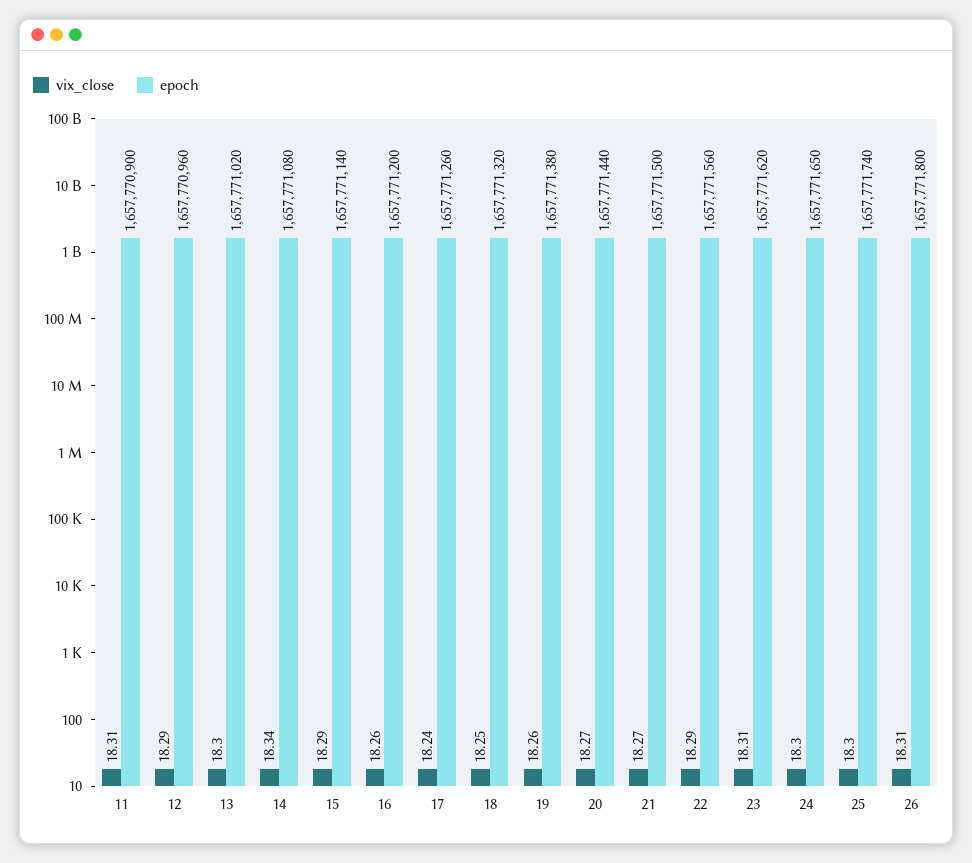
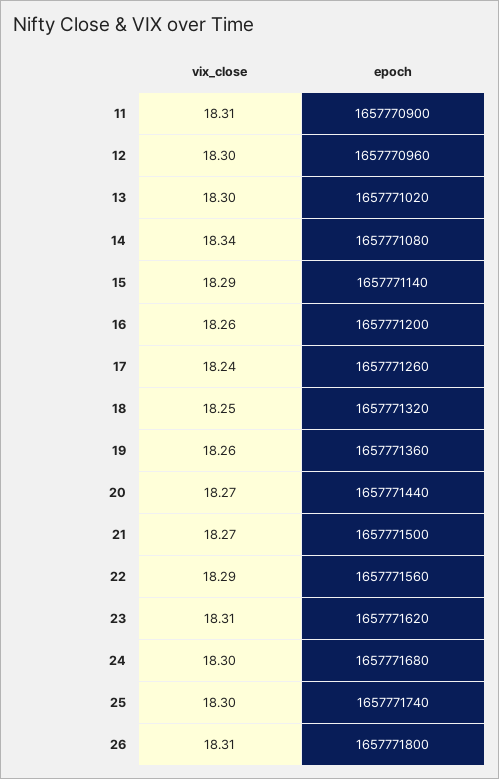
vix_close, 12: 18.29 -> 18.3
epoch, 19: 1657771380 -> 1657771360
epoch, 24: 1657771650 -> 1657771680

